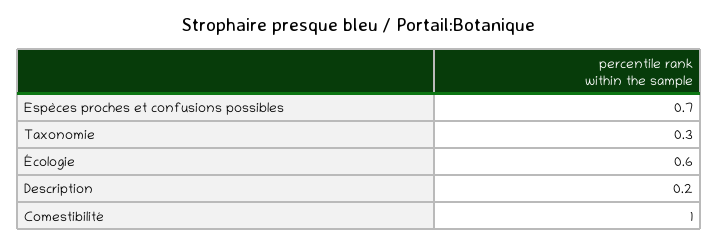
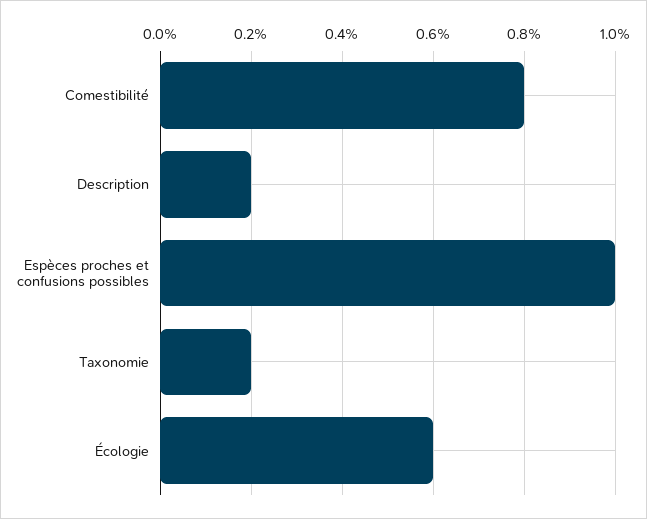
Espèces proches et confusions possibles: 0.7 -> 1
Taxonomie: 0.3 -> 0.2
Comestibilité: 1 -> 0.8

